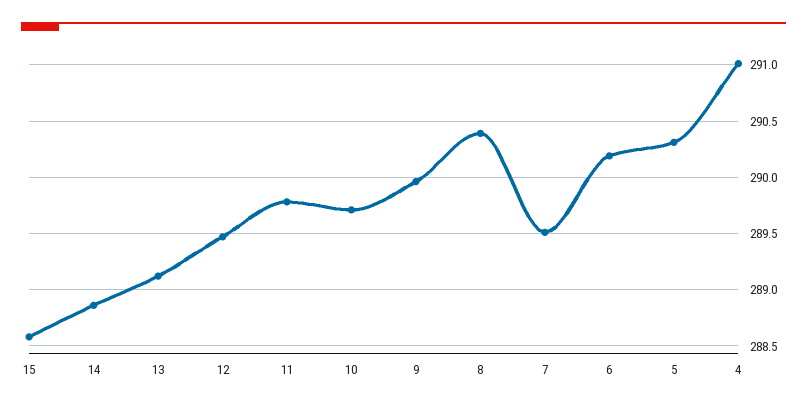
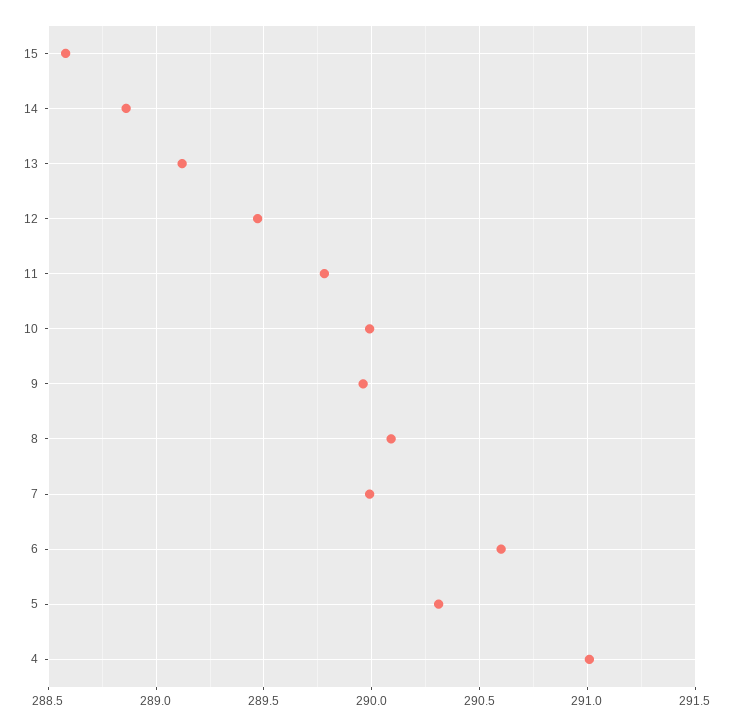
10: 289.7 -> 290
8: 290.4 -> 290.1
7: 289.5 -> 290
6: 290.2 -> 290.6

